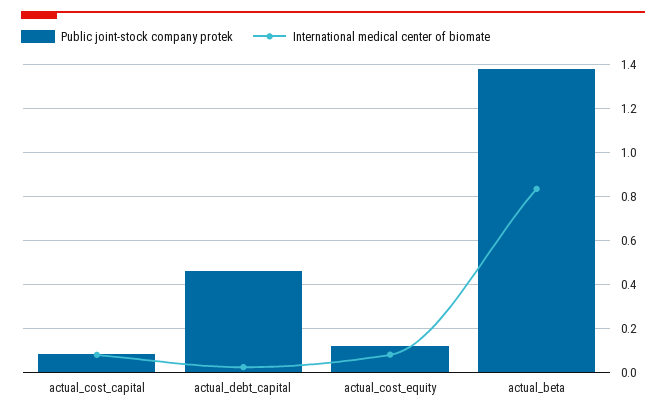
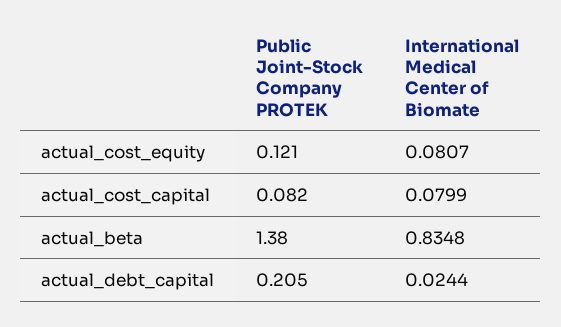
Public joint-stock company protek, actual_debt_capital: 0.45 -> 0.205

